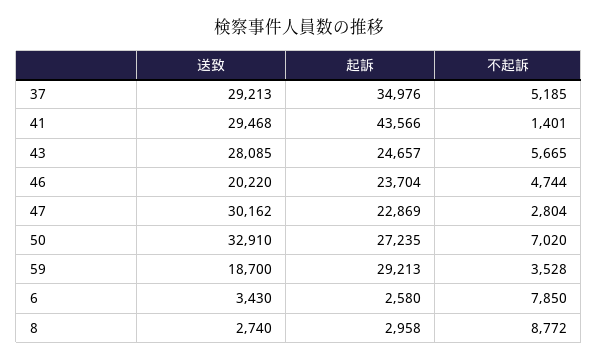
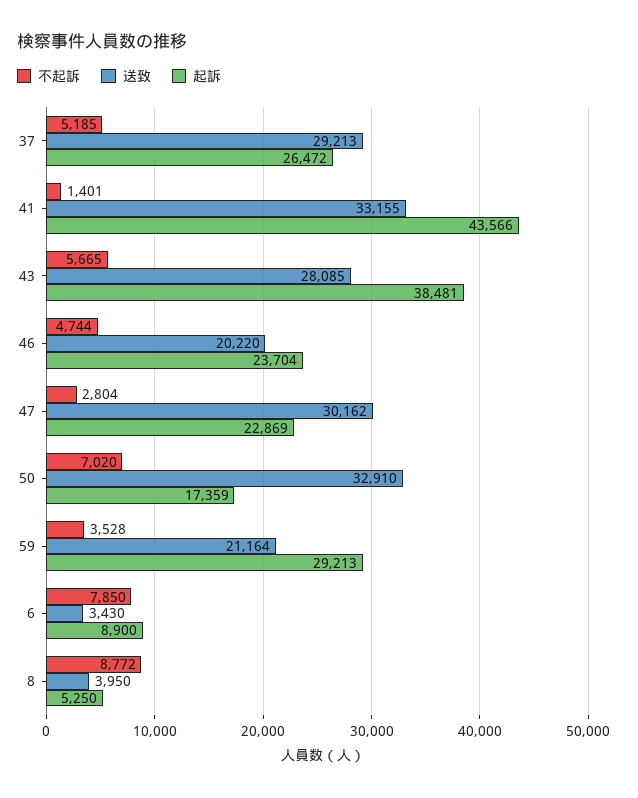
起訴, 37: 34976 -> 26472
送致, 41: 29468 -> 33155
起訴, 43: 24657 -> 38481
起訴, 50: 27235 -> 17359
送致, 59: 18700 -> 21164
起訴, 6: 2580 -> 8900
送致, 8: 2740 -> 3950
起訴, 8: 2958 -> 5250

